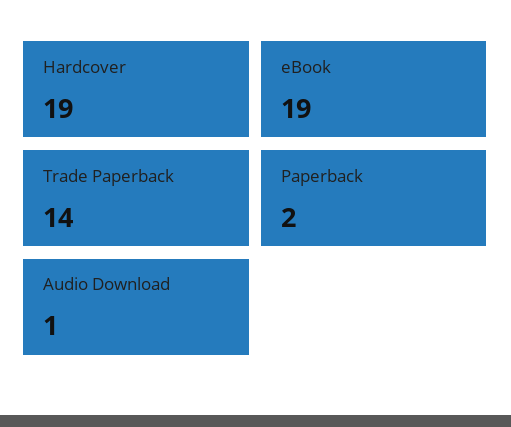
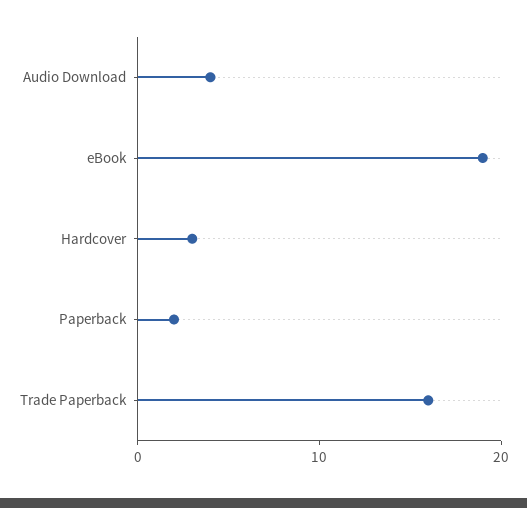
Hardcover: 19 -> 3
Trade Paperback: 14 -> 16
Audio Download: 1 -> 4

